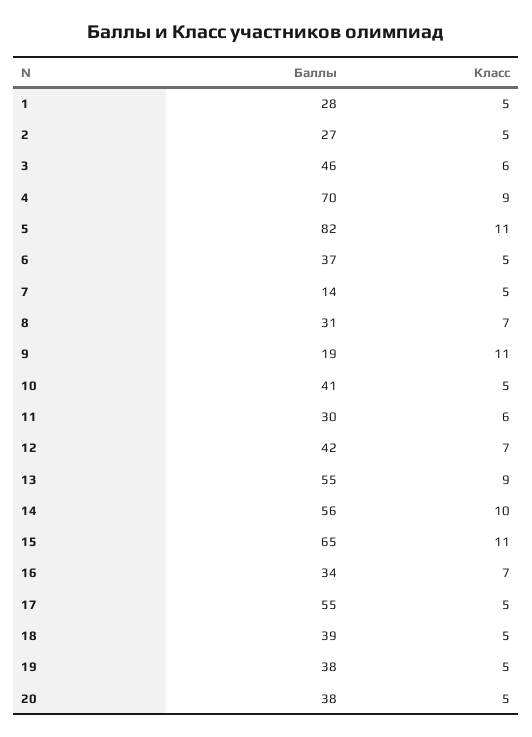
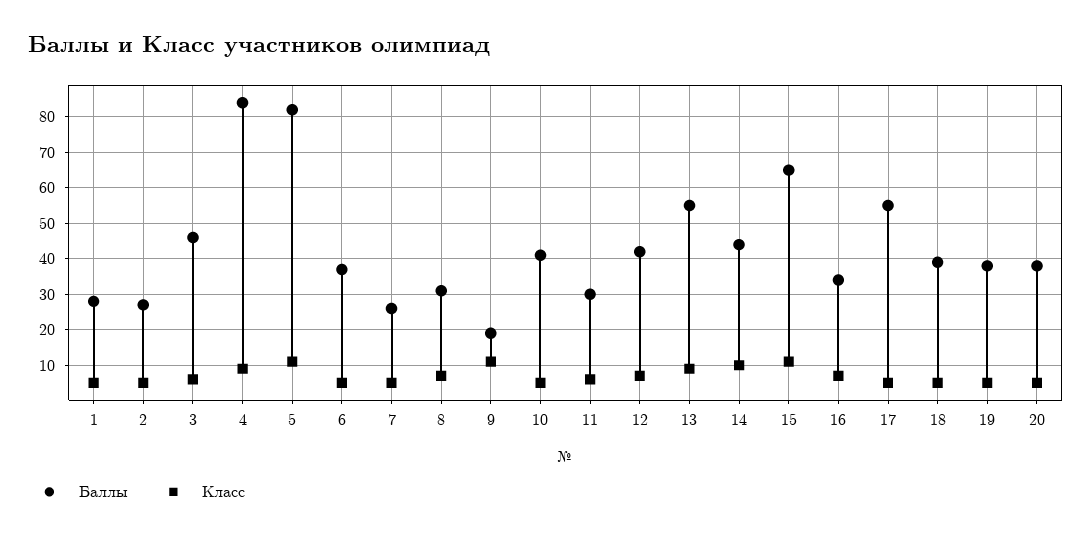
Баллы, 4: 70 -> 85
Баллы, 7: 14 -> 25
Баллы, 14: 56 -> 45

